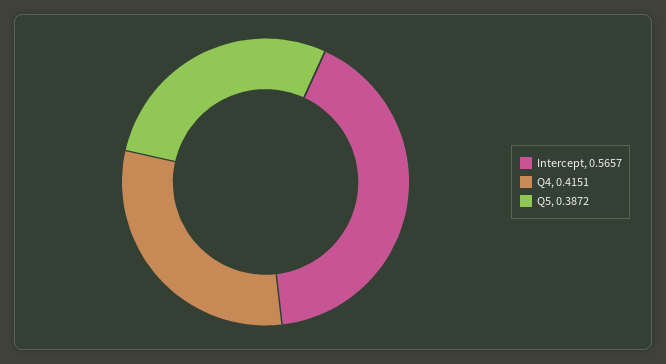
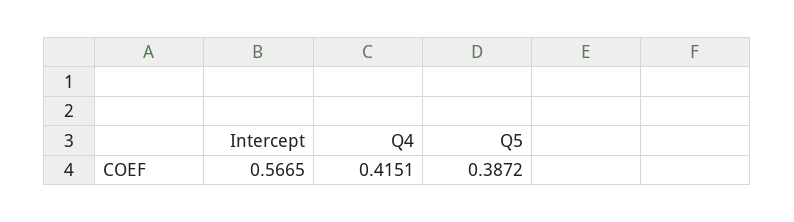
Intercept: 0.5657 -> 0.5665

